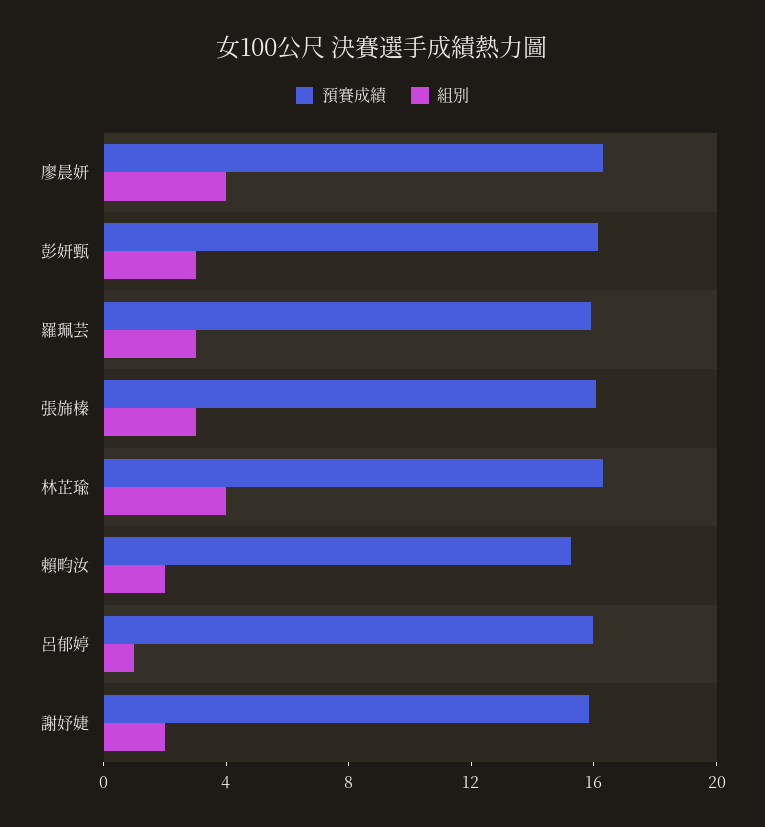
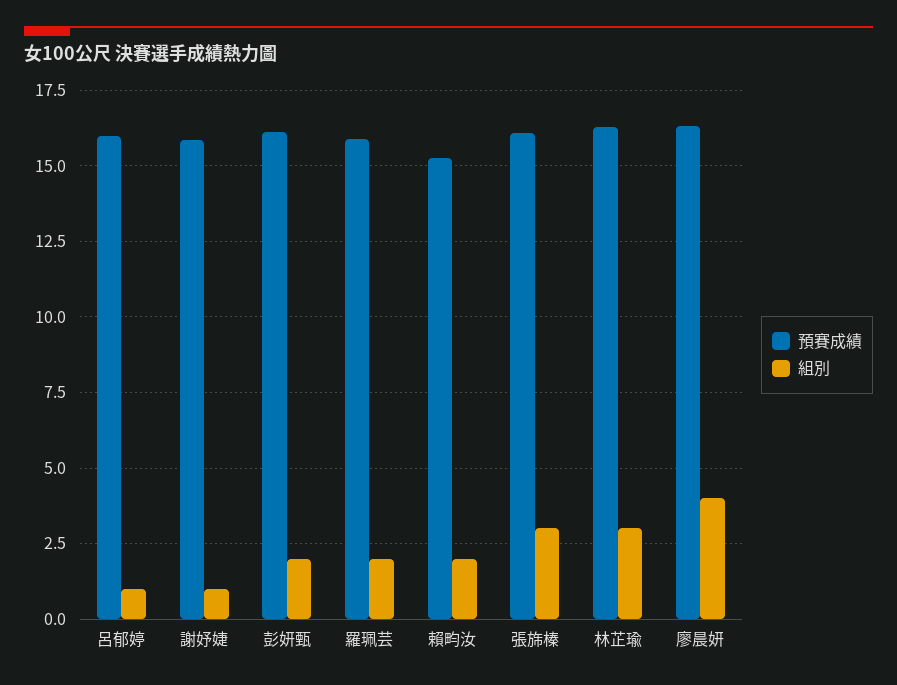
組別, 彭妍甄: 3 -> 2
組別, 羅珮芸: 3 -> 2
組別, 林芷瑜: 4 -> 3
組別, 謝妤婕: 2 -> 1

